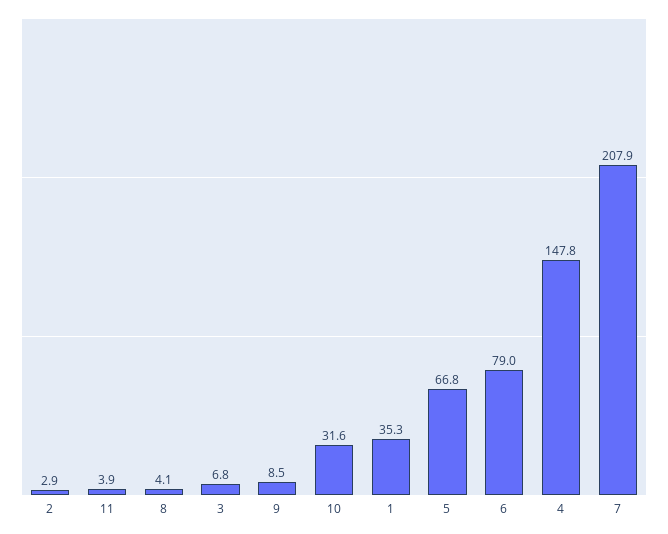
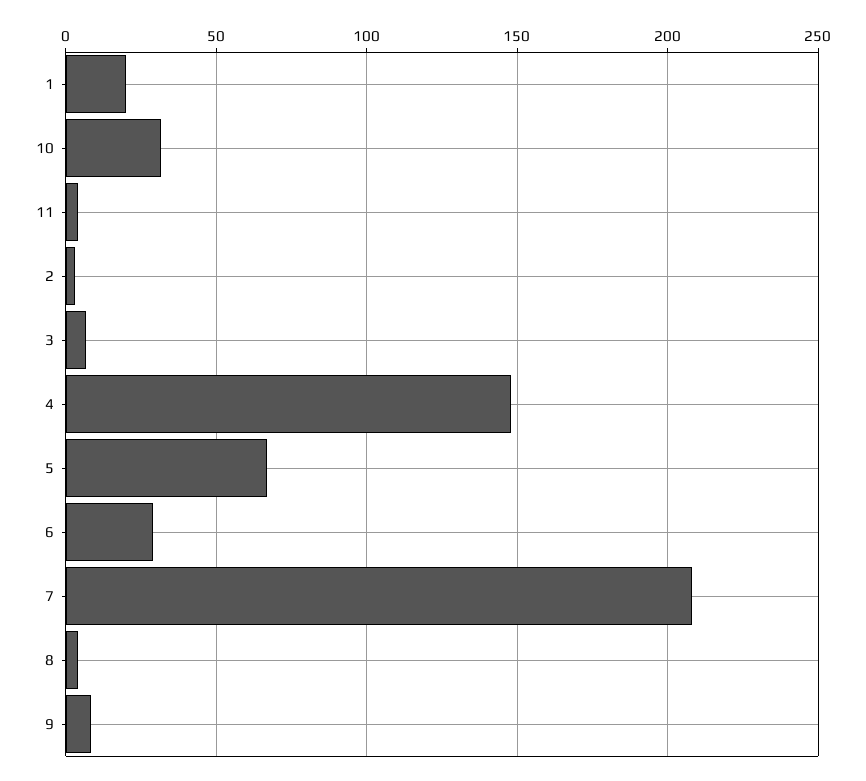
1: 35.3 -> 20
6: 79 -> 30

